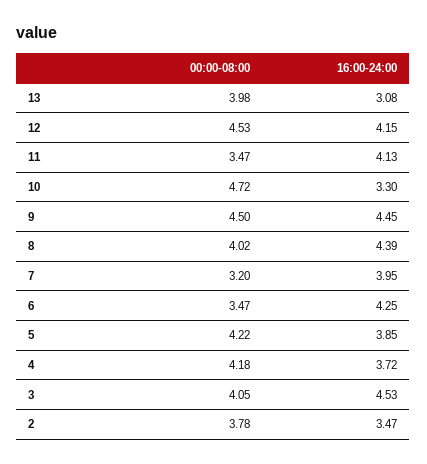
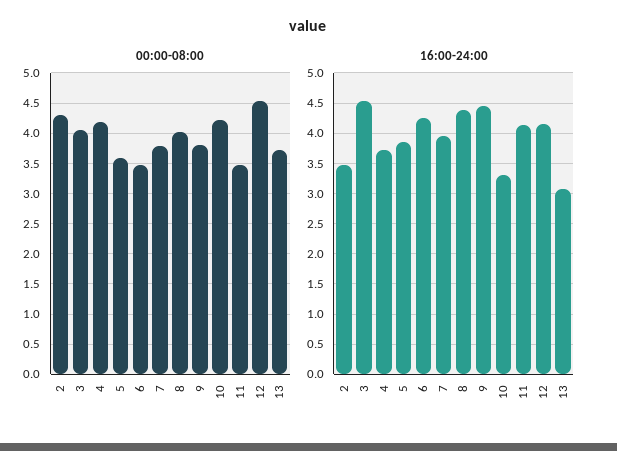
00:00-08:00, 13: 3.98 -> 3.7
00:00-08:00, 10: 4.72 -> 4.2
00:00-08:00, 9: 4.5 -> 3.8
00:00-08:00, 7: 3.2 -> 3.8
00:00-08:00, 5: 4.22 -> 3.6
00:00-08:00, 2: 3.78 -> 4.3

